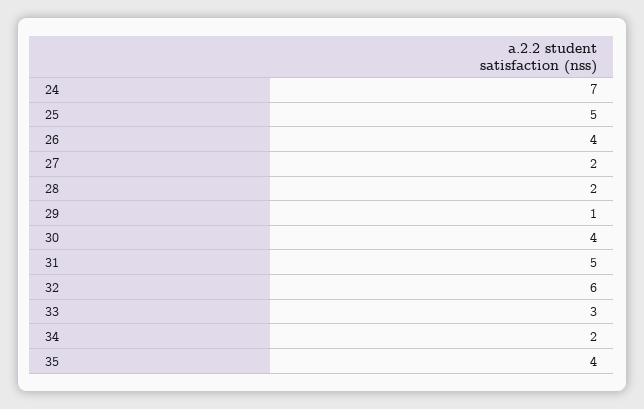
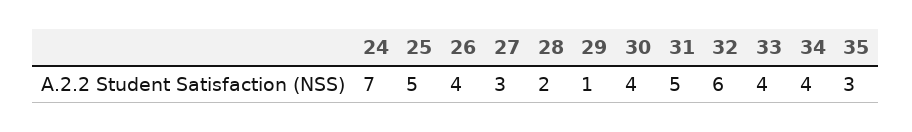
27: 2 -> 3
33: 3 -> 4
34: 2 -> 4
35: 4 -> 3

